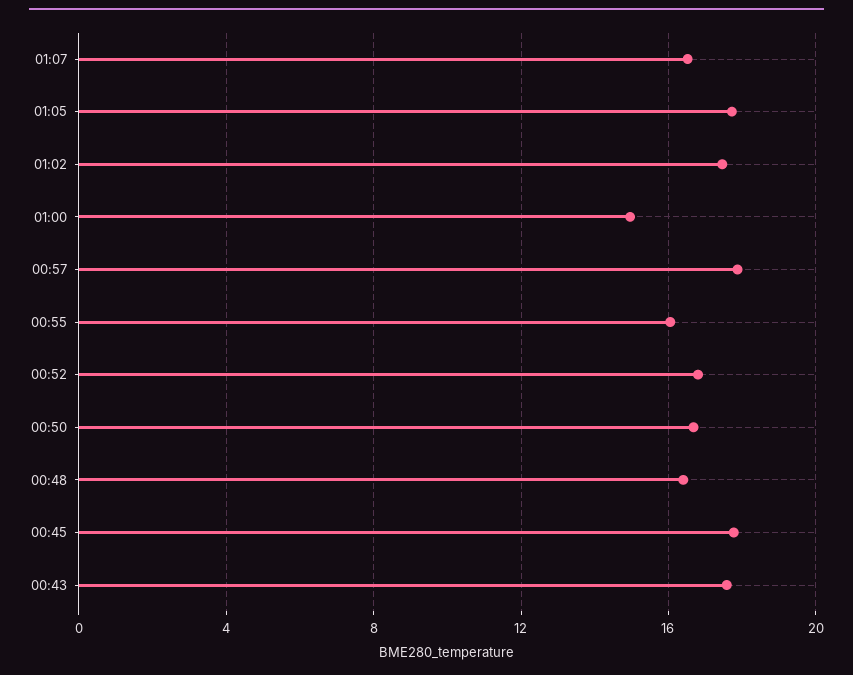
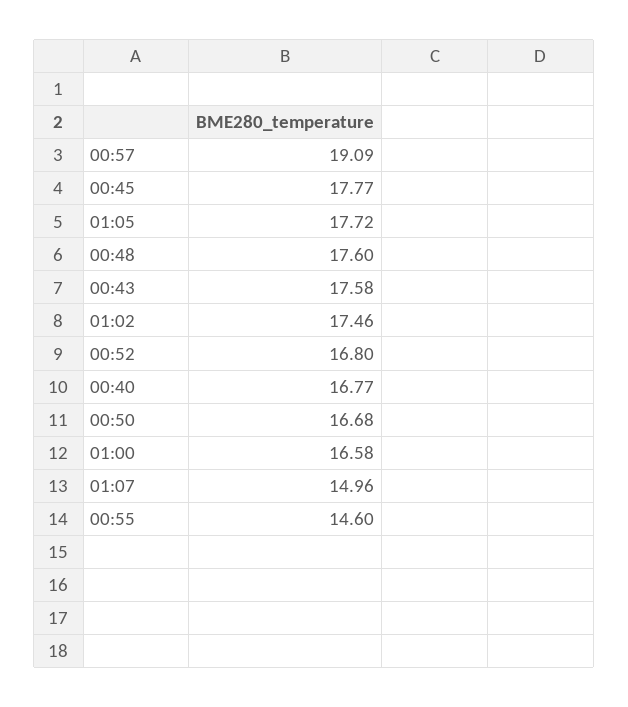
01:07: 16.5 -> 14.96
01:00: 15 -> 16.58
00:57: 18 -> 19.09
00:55: 16 -> 14.6
00:48: 16.5 -> 17.6
00:40: none -> 16.77

